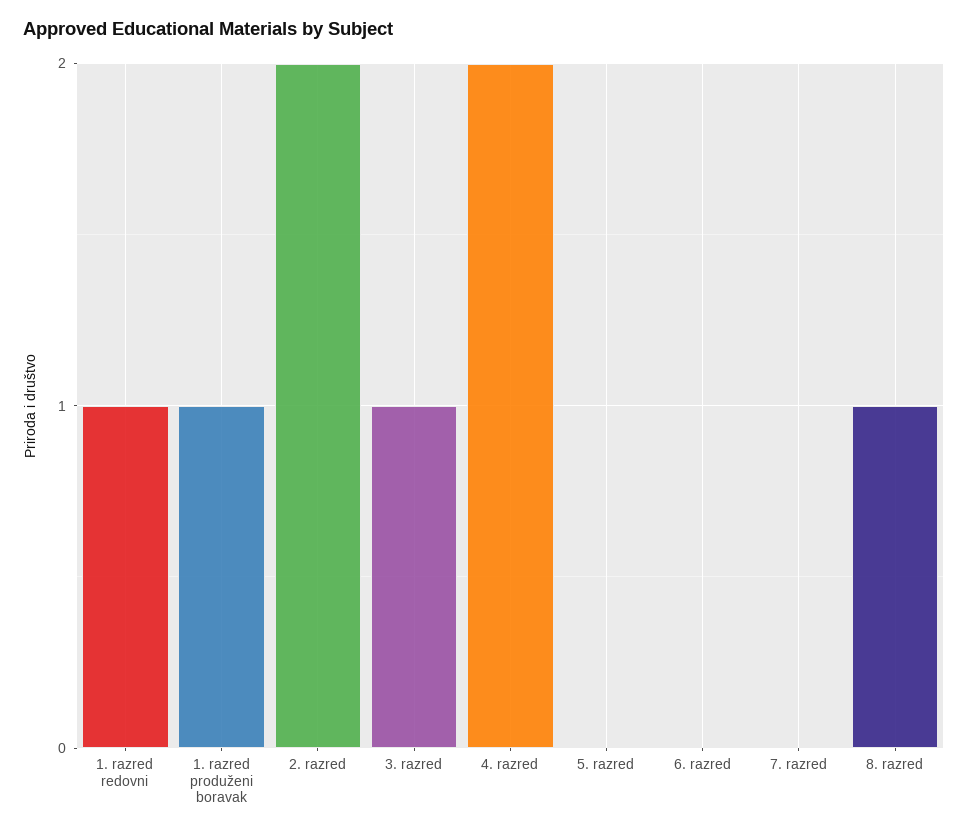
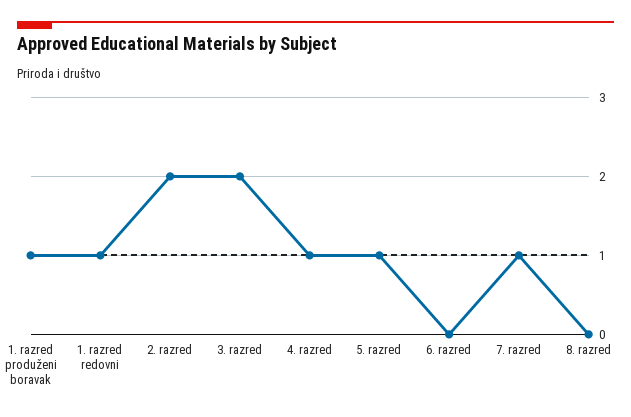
3. razred: 1 -> 2
4. razred: 2 -> 1
5. razred: 0 -> 1
7. razred: 0 -> 1
8. razred: 1 -> 0

